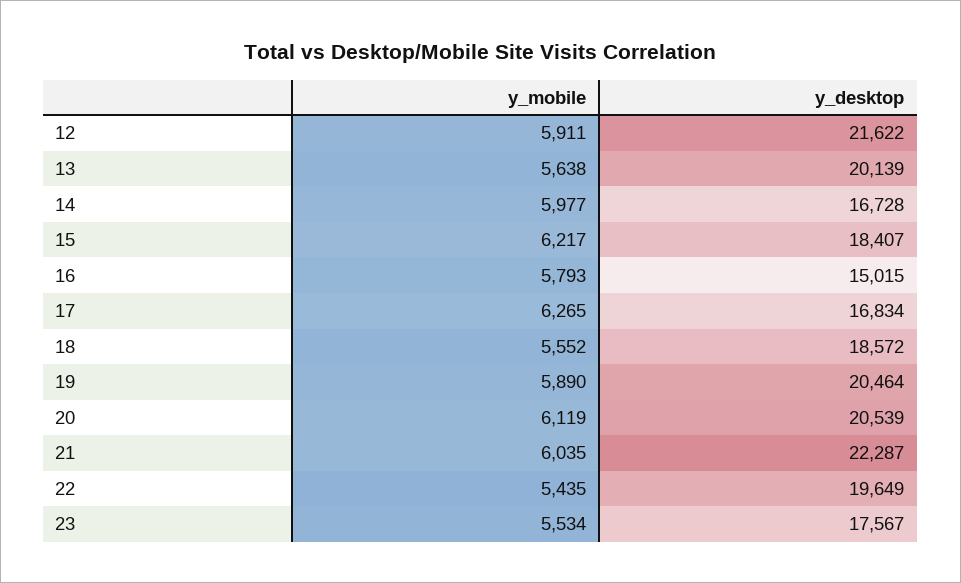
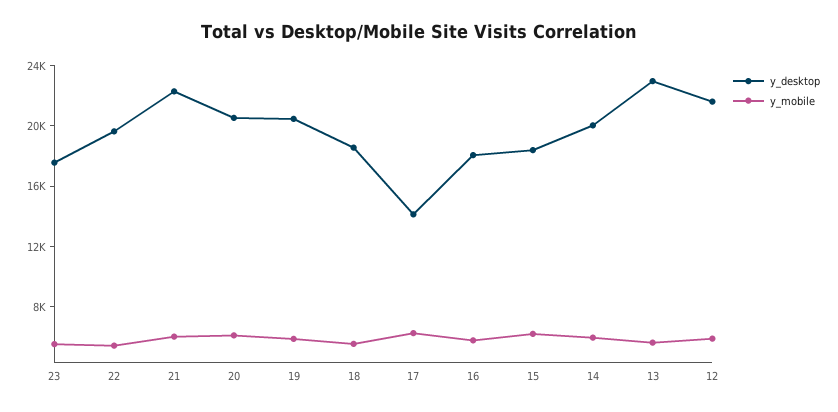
y_desktop, 13: 20139 -> 23000
y_desktop, 14: 16728 -> 20000
y_desktop, 16: 15015 -> 18000
y_desktop, 17: 16834 -> 14000

